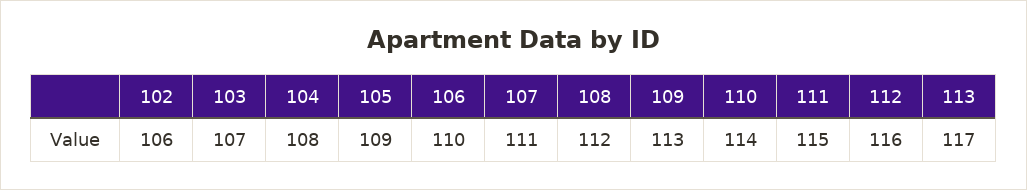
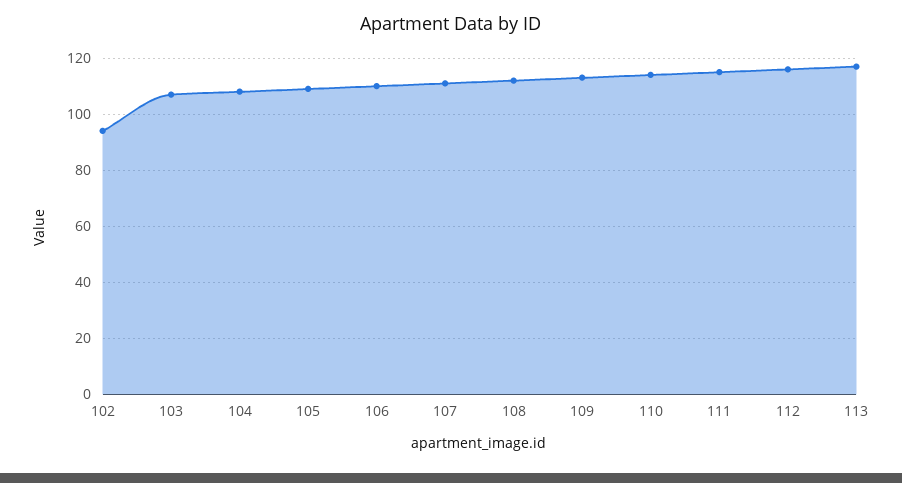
102: 106 -> 95

